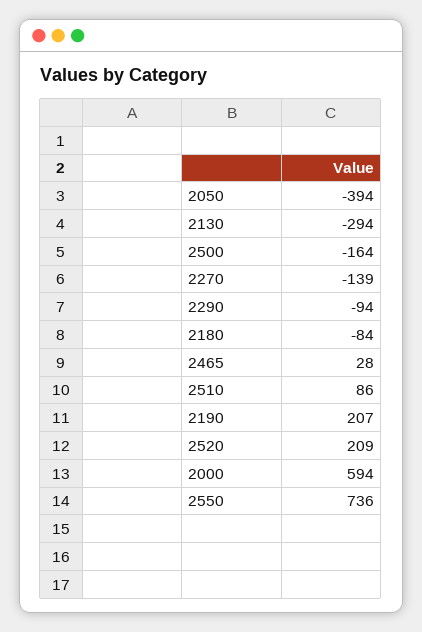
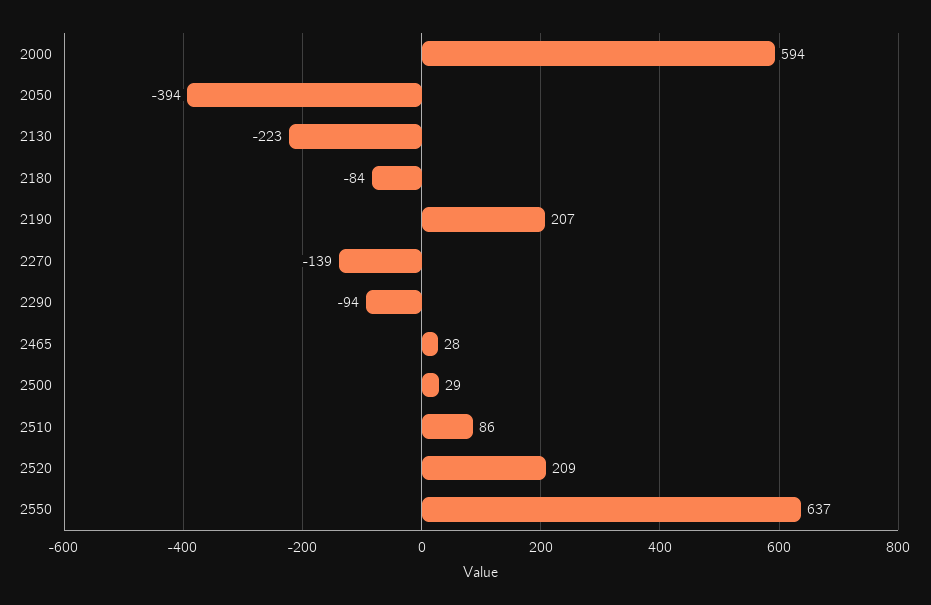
2130: -294 -> -223
2500: -164 -> 29
2550: 736 -> 637

